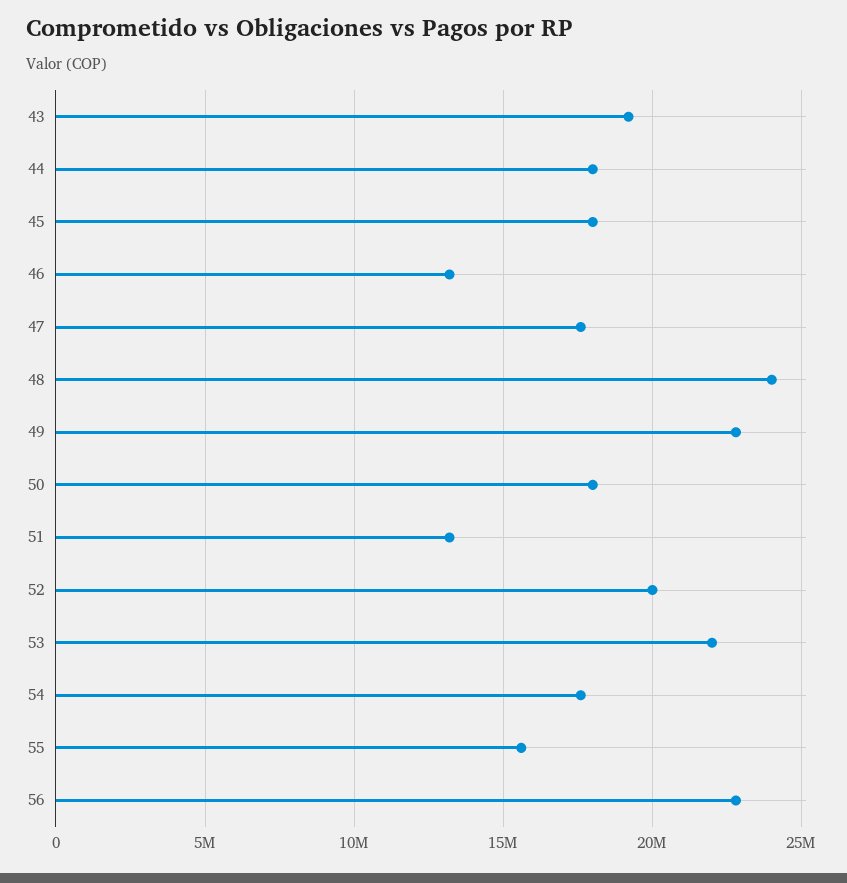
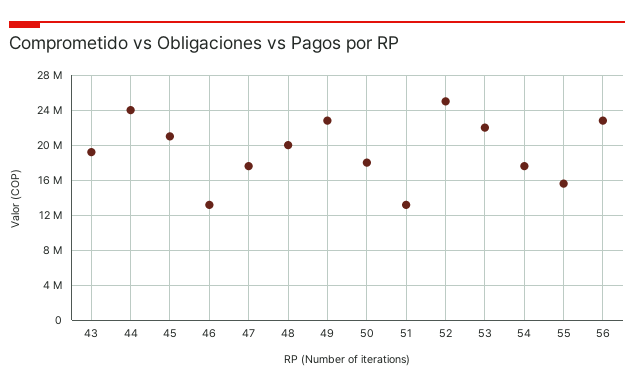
44: 18000000 -> 24000000
45: 18000000 -> 21000000
48: 24000000 -> 20000000
52: 20000000 -> 25000000

